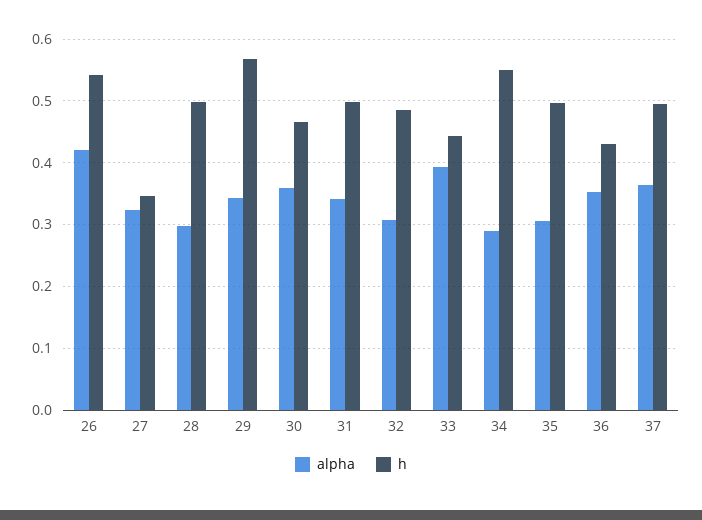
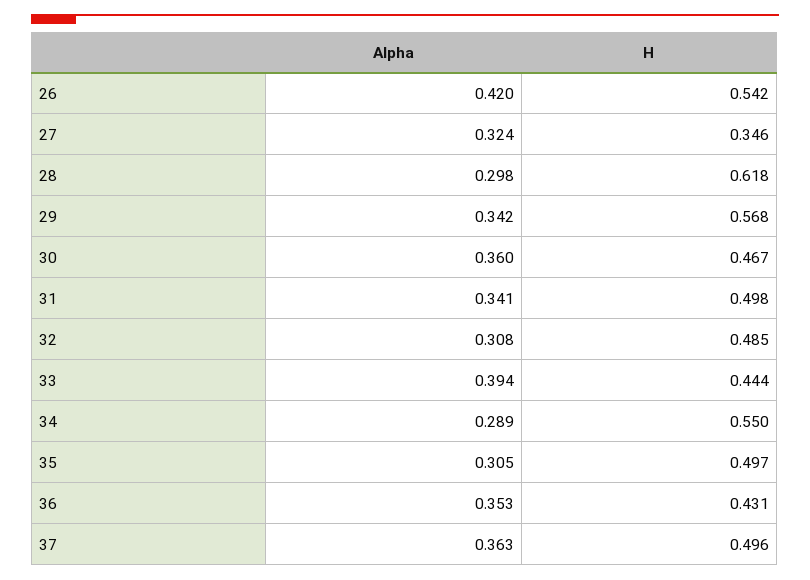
h, 28: 0.5 -> 0.618

